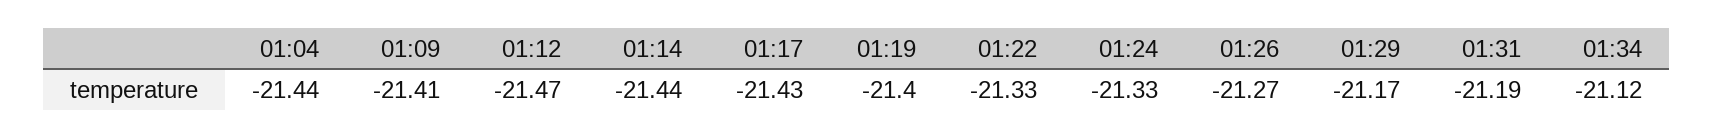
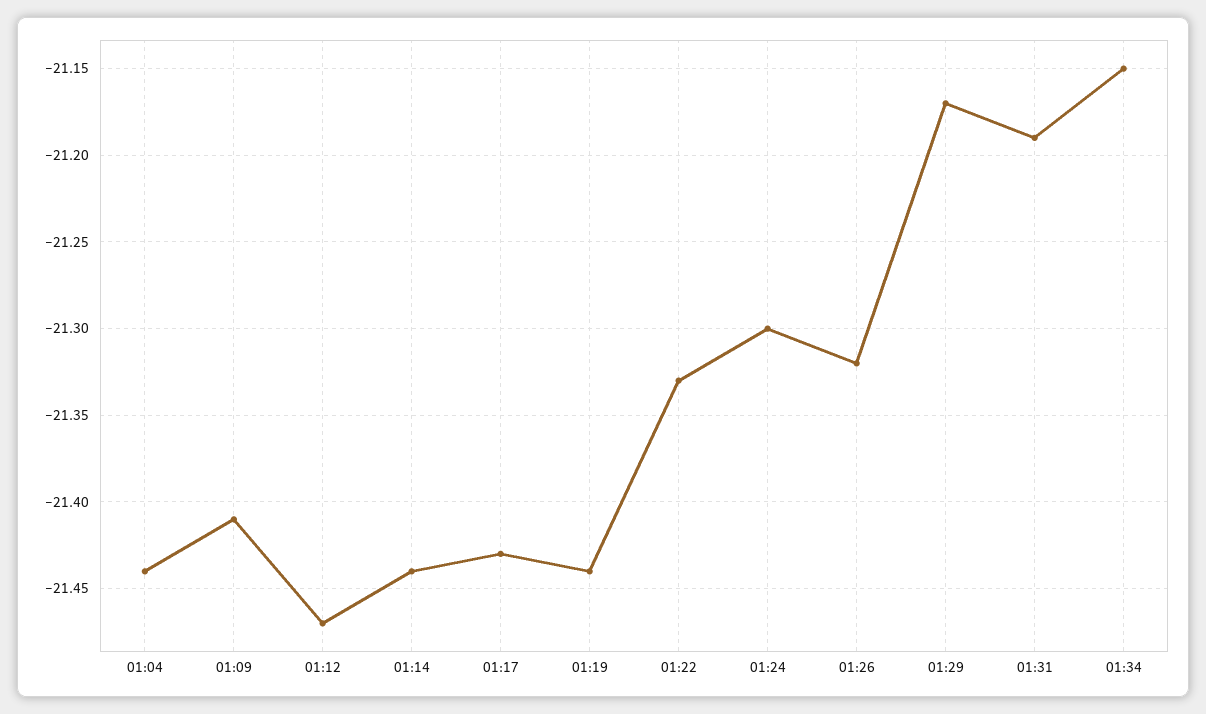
01:19: -21.4 -> -21.44
01:24: -21.33 -> -21.3
01:26: -21.27 -> -21.32
01:34: -21.12 -> -21.15

